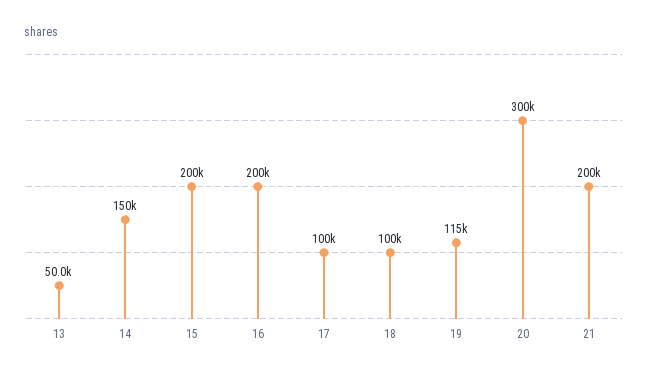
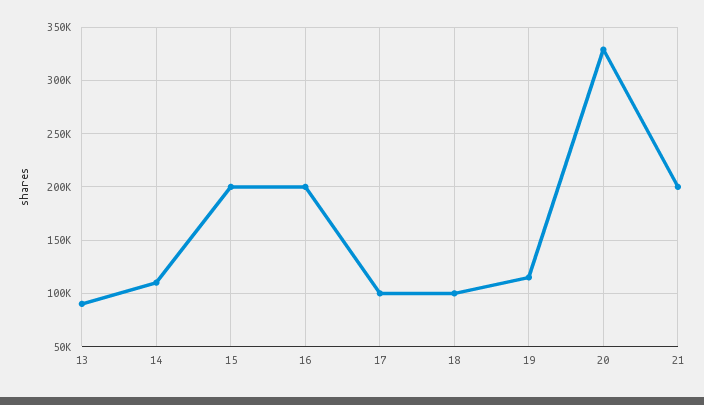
13: 50000 -> 90000
14: 150000 -> 110000
20: 300000 -> 330000

